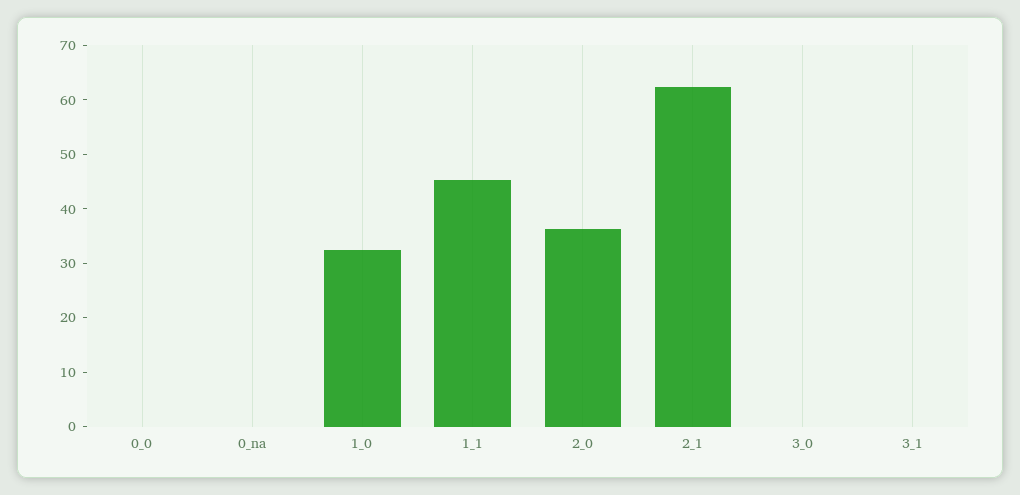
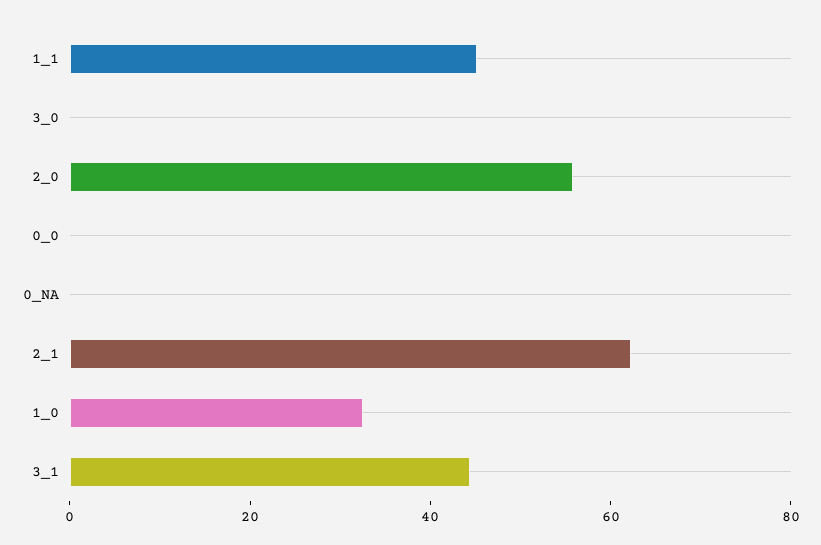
2_0: 36 -> 55
3_1: 0 -> 45

